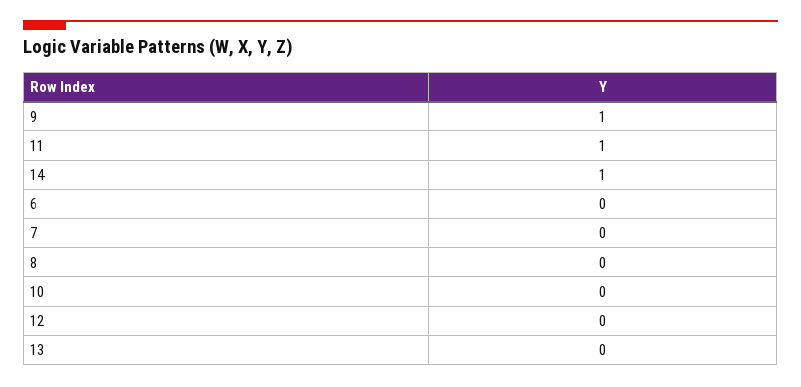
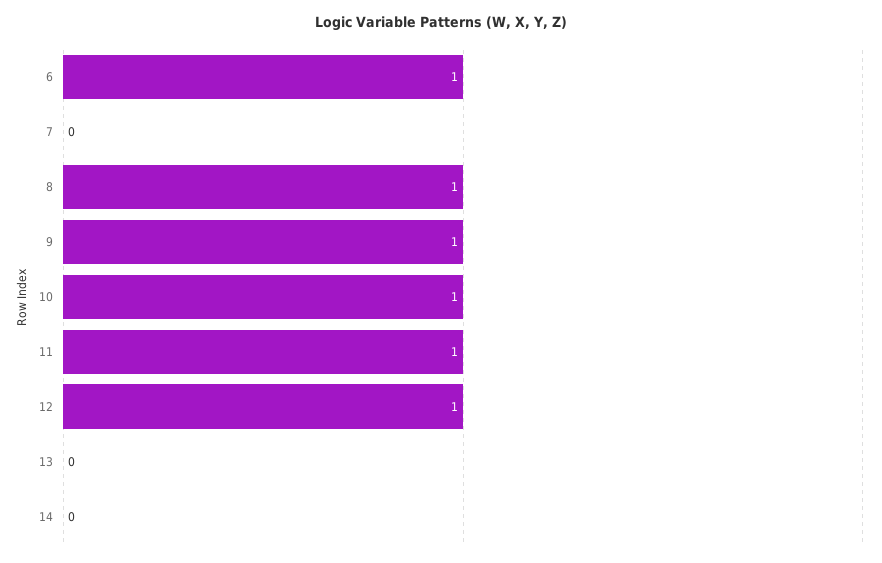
14: 1 -> 0
6: 0 -> 1
8: 0 -> 1
10: 0 -> 1
12: 0 -> 1

